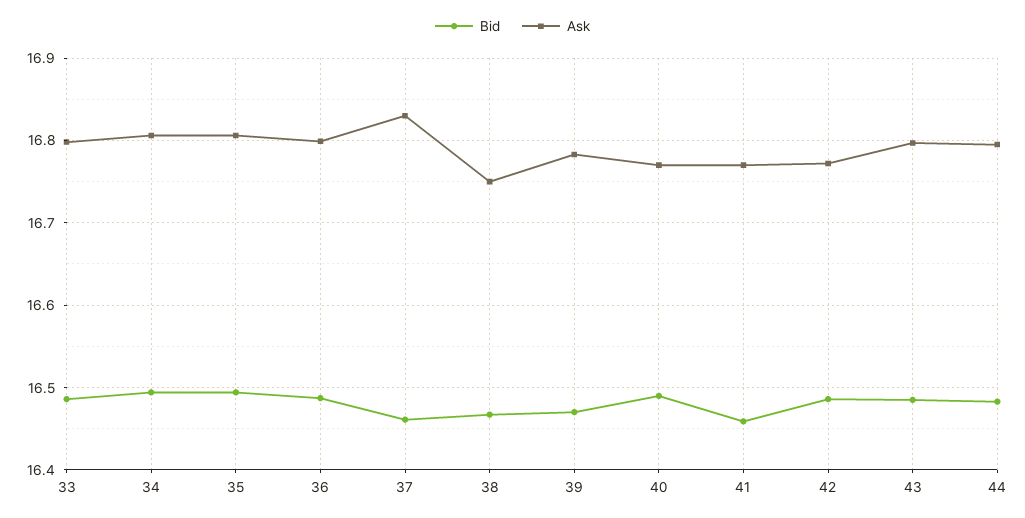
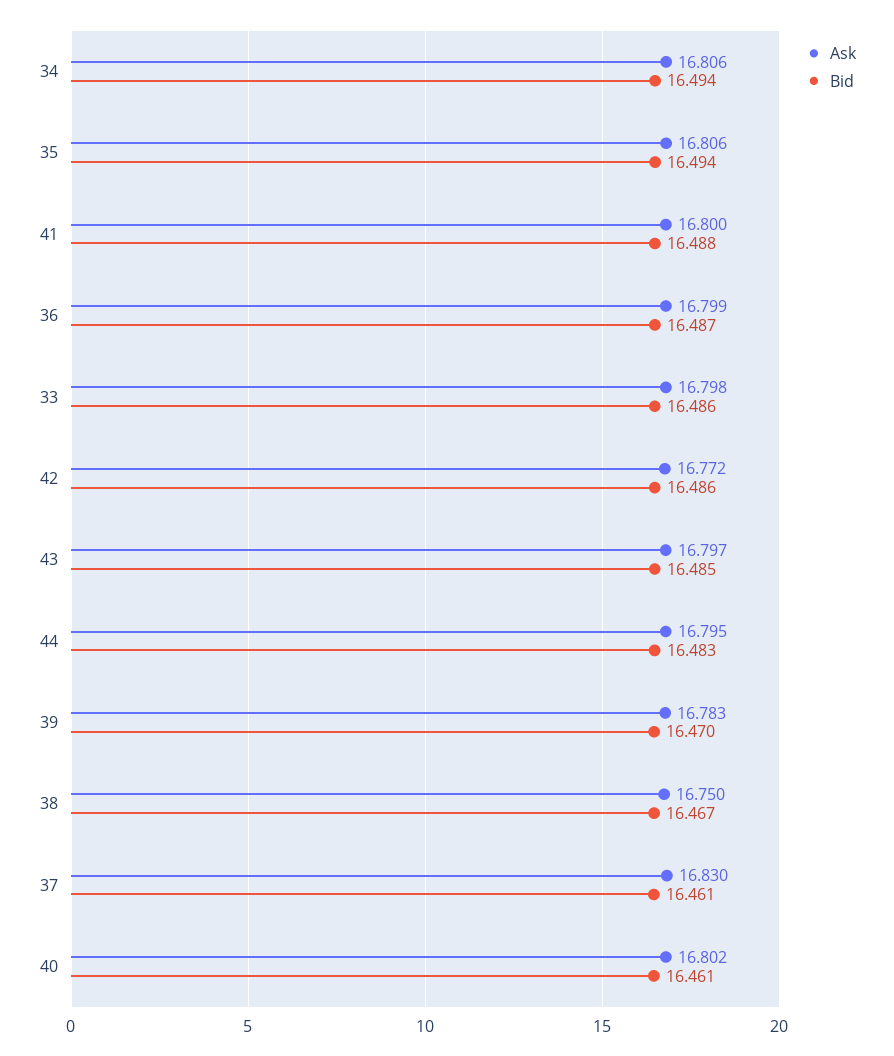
Bid, 40: 16.49 -> 16.461
Ask, 40: 16.77 -> 16.802
Bid, 41: 16.46 -> 16.488
Ask, 41: 16.77 -> 16.8

